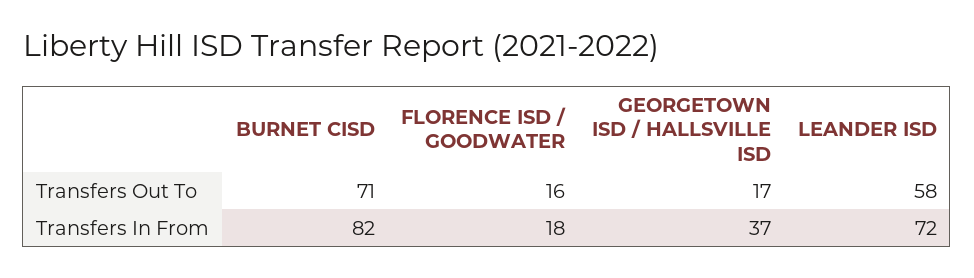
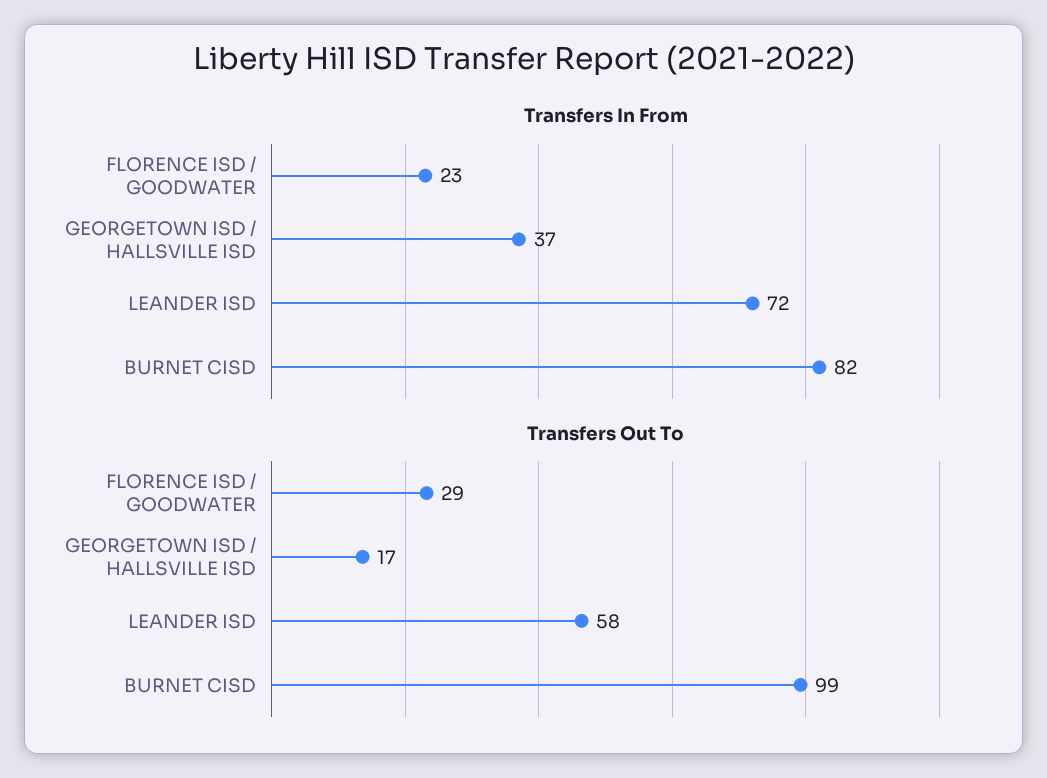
Transfers Out To, BURNET CISD: 71 -> 99
Transfers Out To, FLORENCE ISD / GOODWATER: 16 -> 29
Transfers In From, FLORENCE ISD / GOODWATER: 18 -> 23

